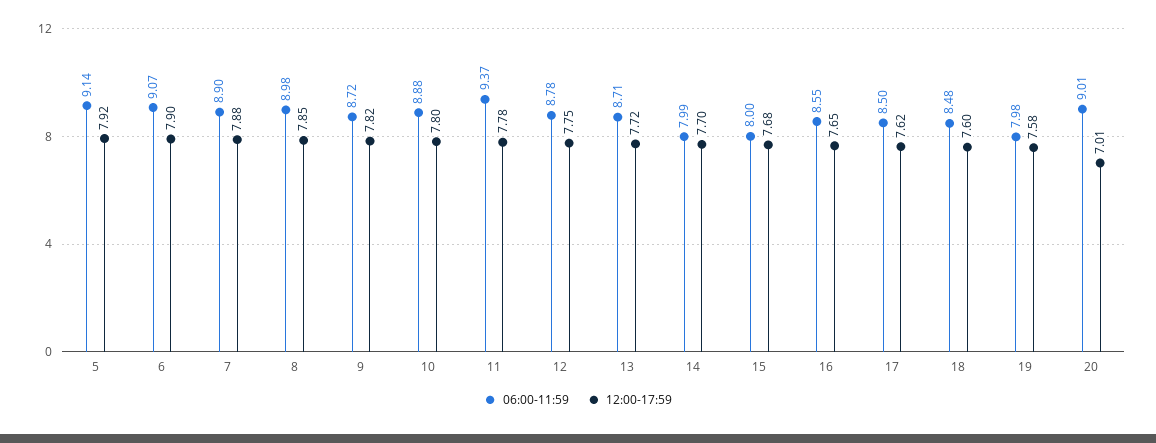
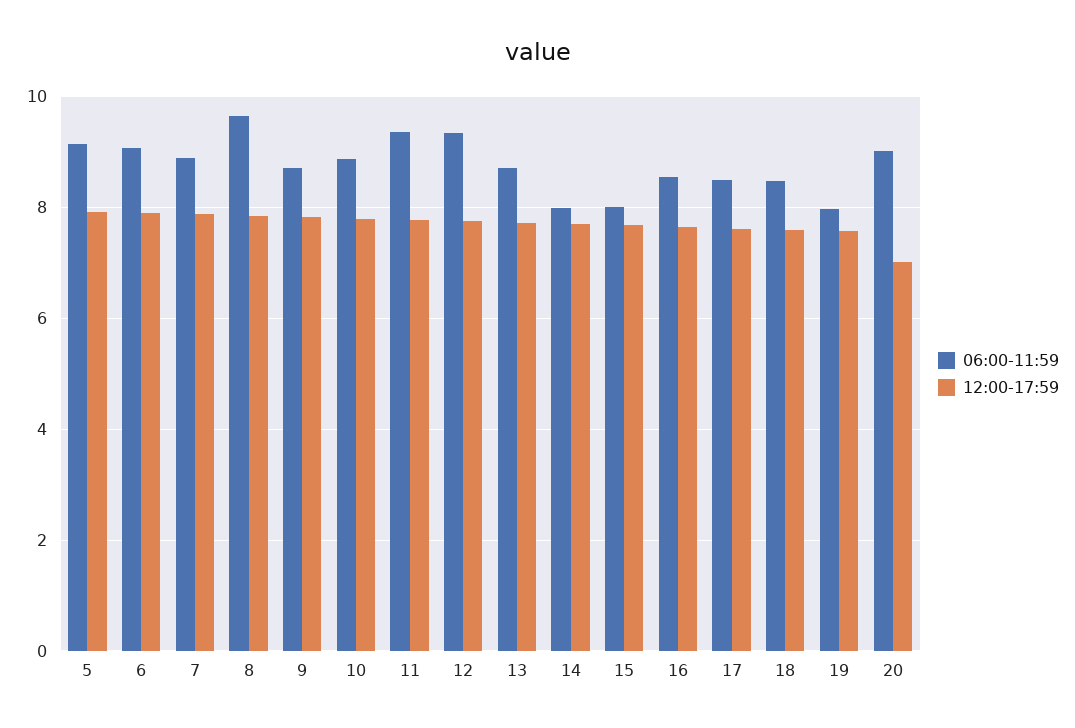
06:00-11:59, 8: 8.98 -> 9.6
06:00-11:59, 12: 8.78 -> 9.4

